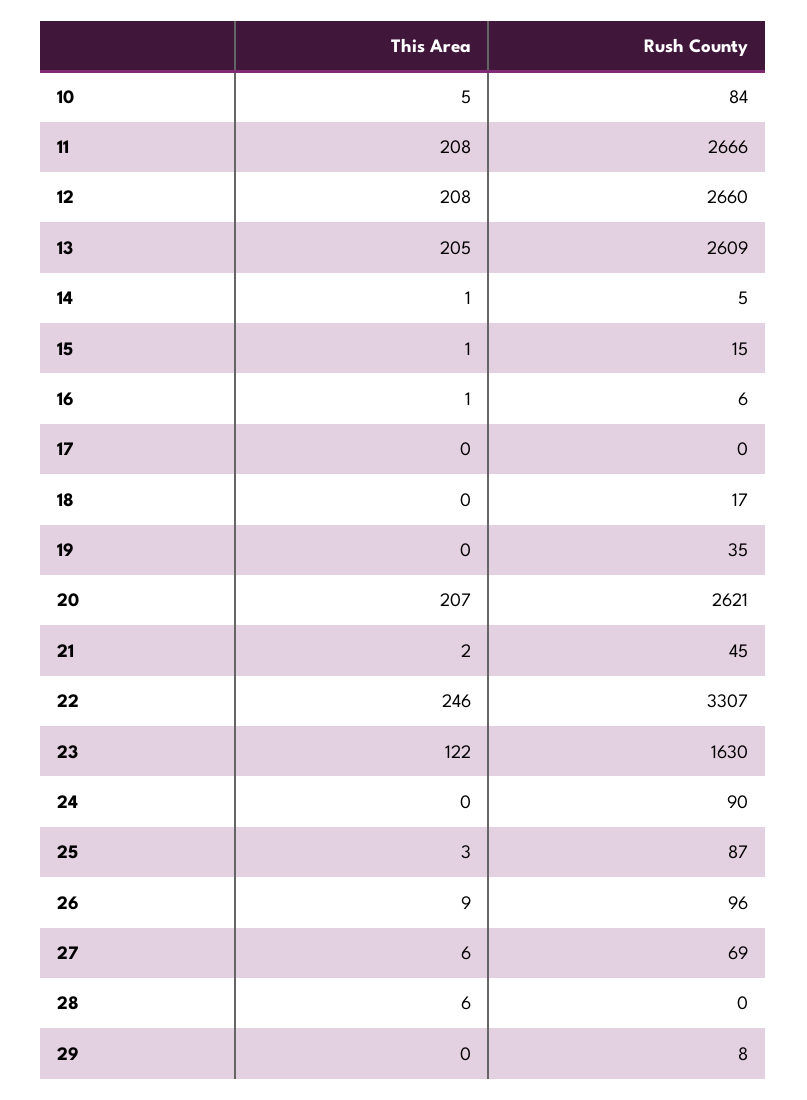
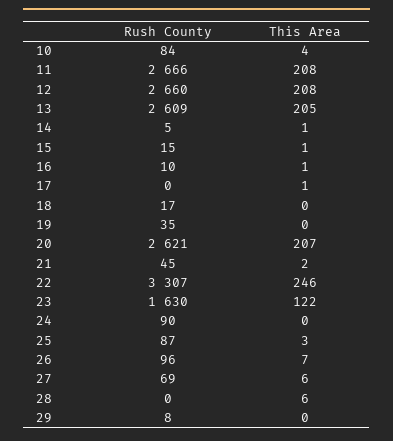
This Area, 10: 5 -> 4
Rush County, 16: 6 -> 10
This Area, 17: 0 -> 1
This Area, 26: 9 -> 7

